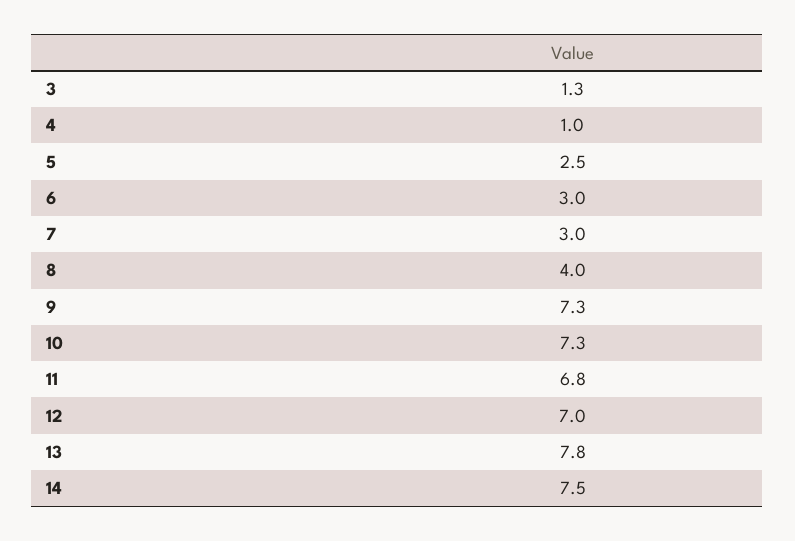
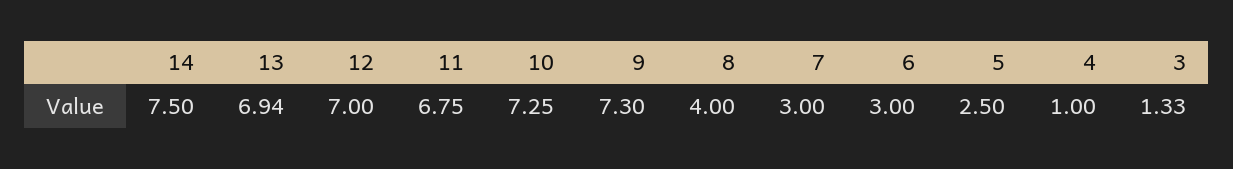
13: 7.8 -> 6.94

